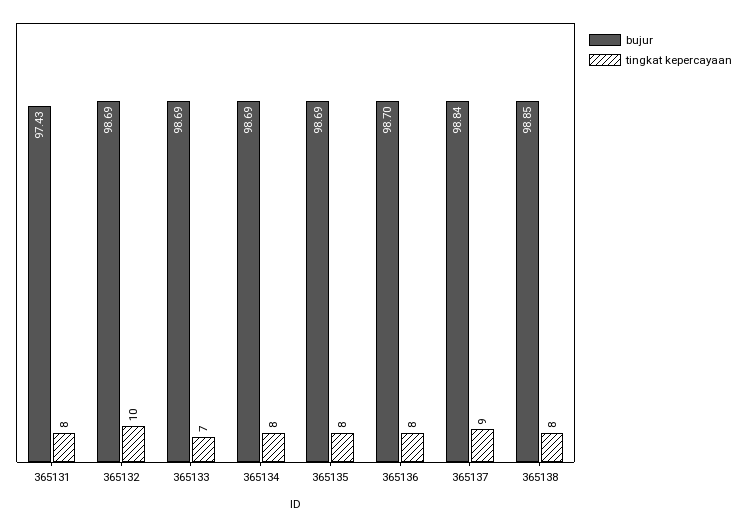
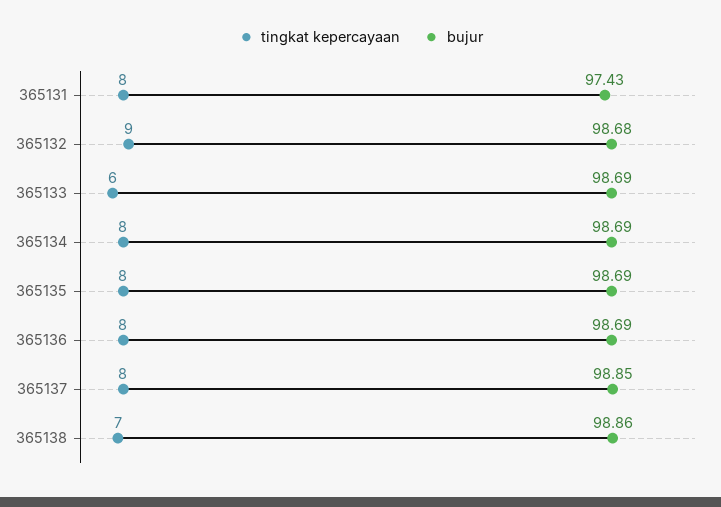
bujur, 365132: 98.69 -> 98.68
tingkat kepercayaan, 365132: 10 -> 9
tingkat kepercayaan, 365133: 7 -> 6
bujur, 365136: 98.7 -> 98.69
bujur, 365137: 98.84 -> 98.85
tingkat kepercayaan, 365137: 9 -> 8
bujur, 365138: 98.85 -> 98.86
tingkat kepercayaan, 365138: 8 -> 7

